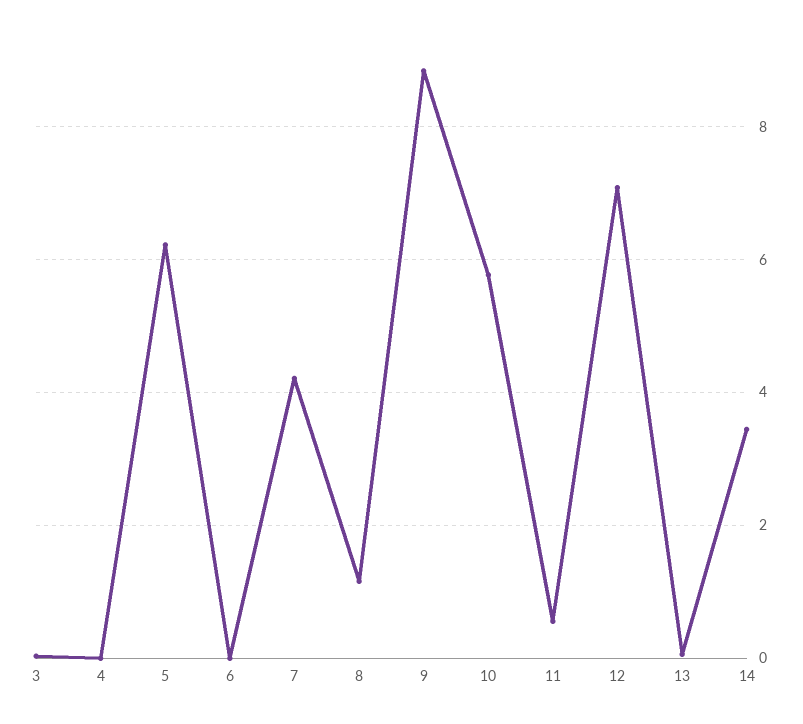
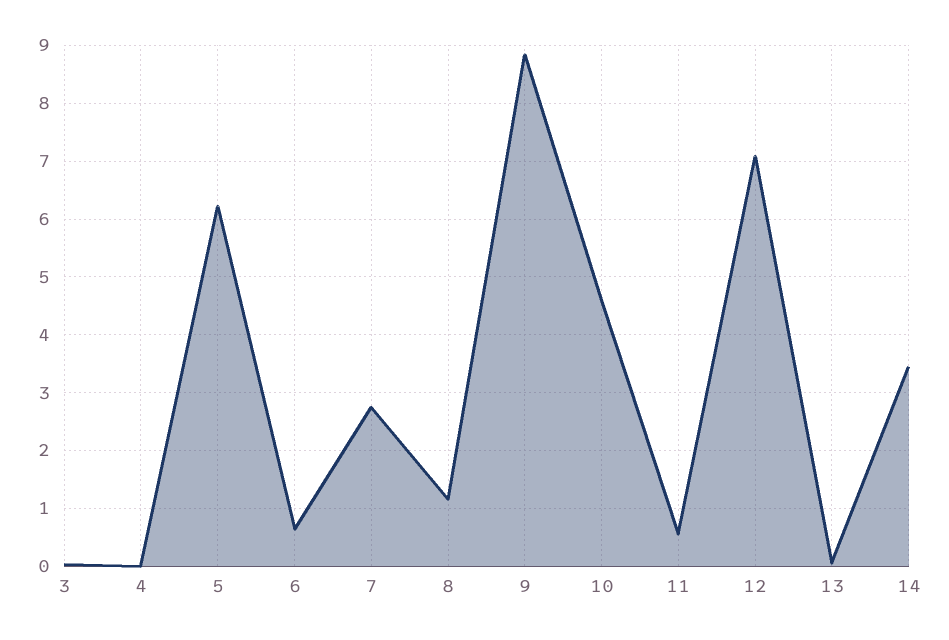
6: 0 -> 0.6
7: 4.2 -> 2.8
10: 5.8 -> 4.6

